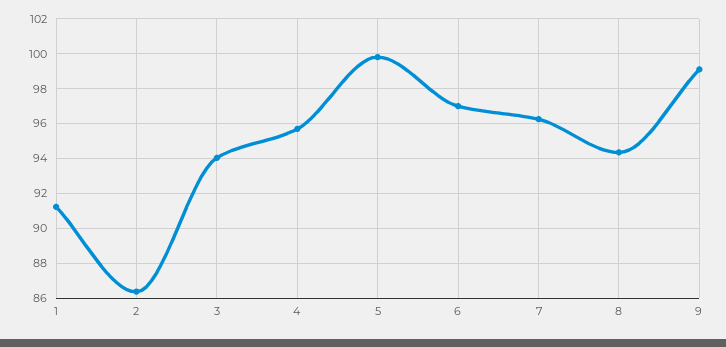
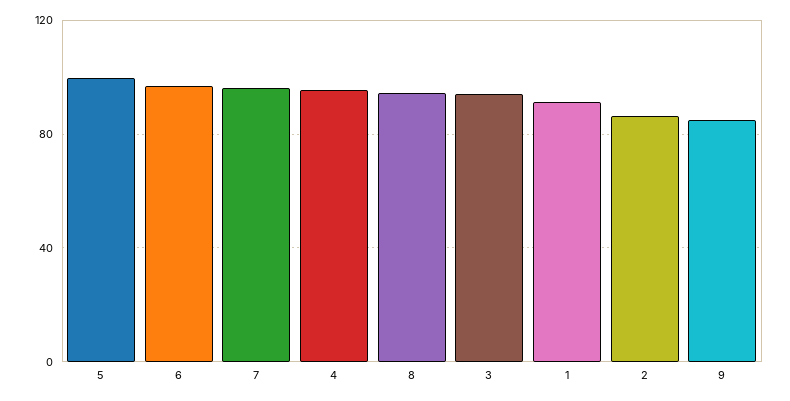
9: 99 -> 85

